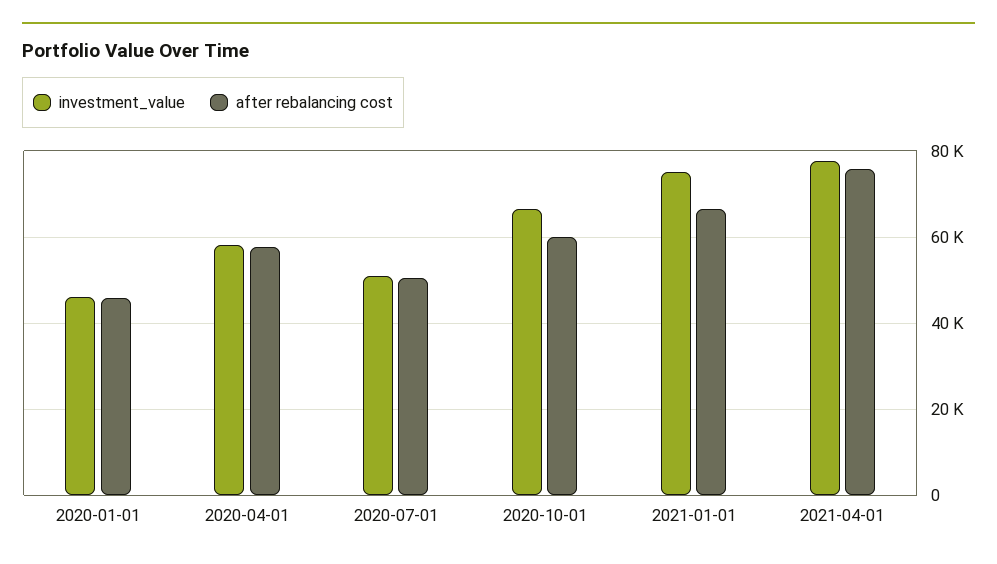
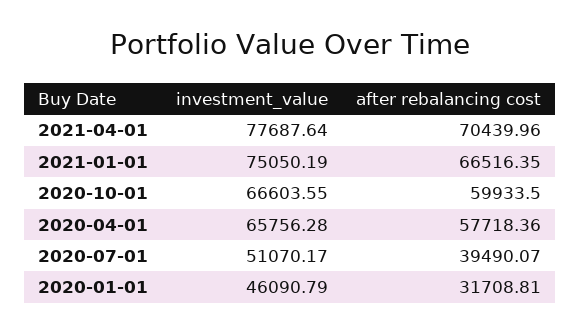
after rebalancing cost, 2020-01-01: 46000 -> 31708.81
investment_value, 2020-04-01: 58000 -> 65756.28
after rebalancing cost, 2020-07-01: 50000 -> 39490.07
after rebalancing cost, 2021-04-01: 76000 -> 70439.96

